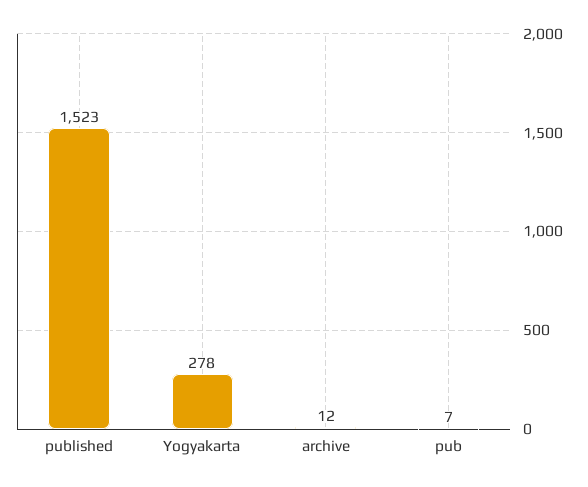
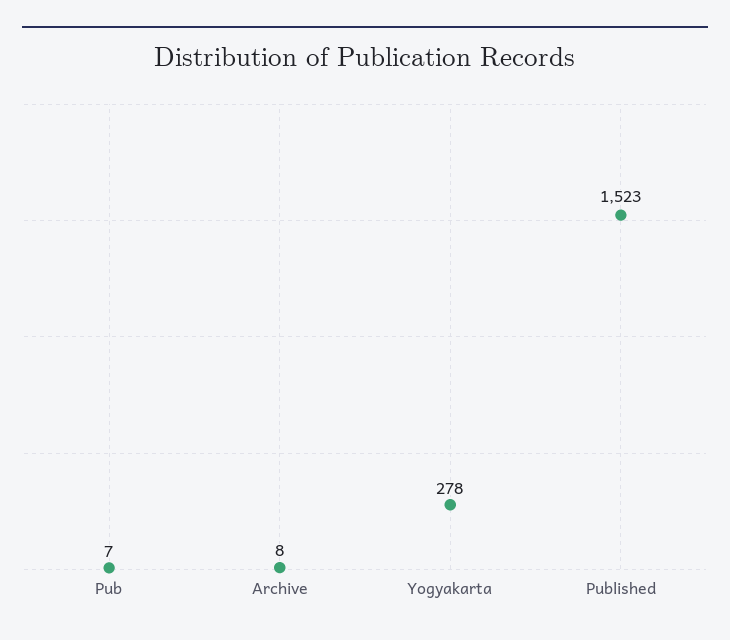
archive: 12 -> 8

